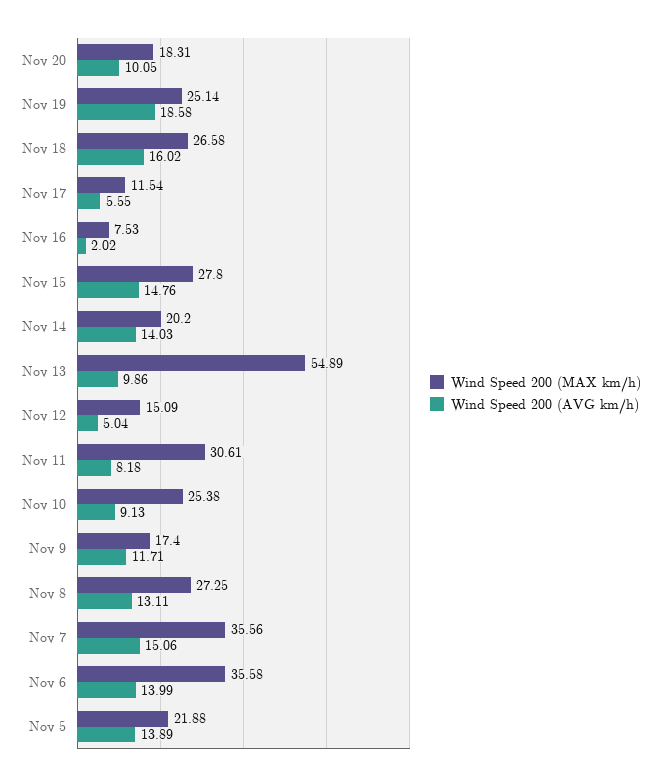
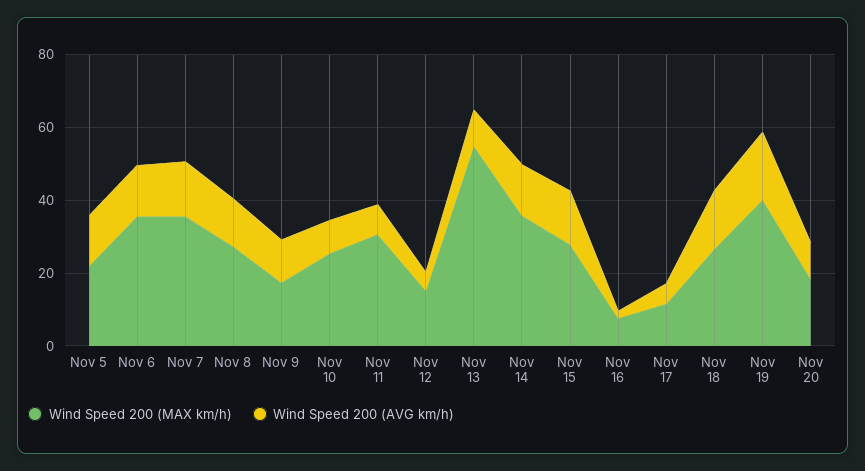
Wind Speed 200 (MAX km/h), Nov 19: 25.14 -> 40
Wind Speed 200 (MAX km/h), Nov 14: 20.2 -> 35

